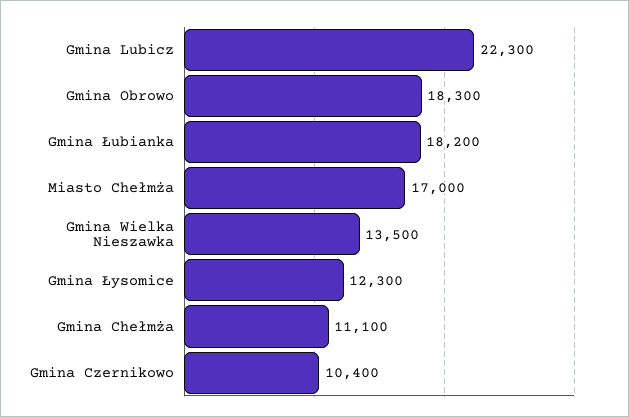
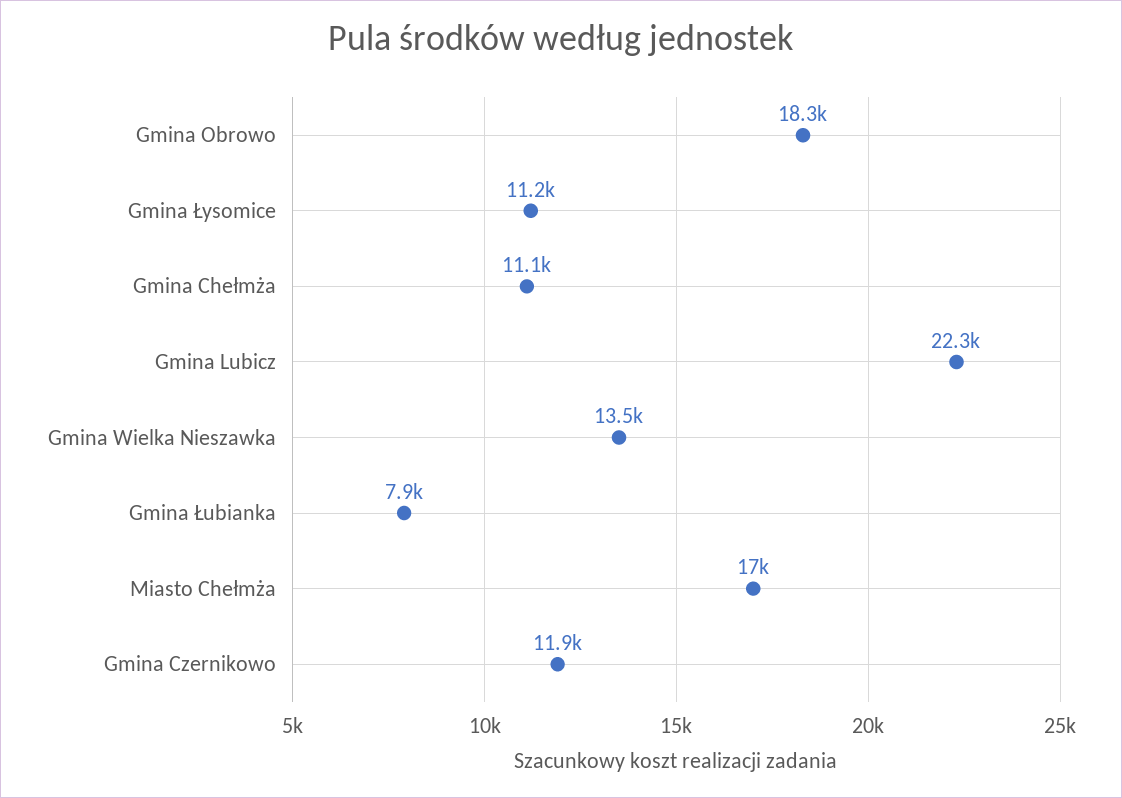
Gmina Łubianka: 18200 -> 7900
Gmina Łysomice: 12300 -> 11200
Gmina Czernikowo: 10400 -> 11900

